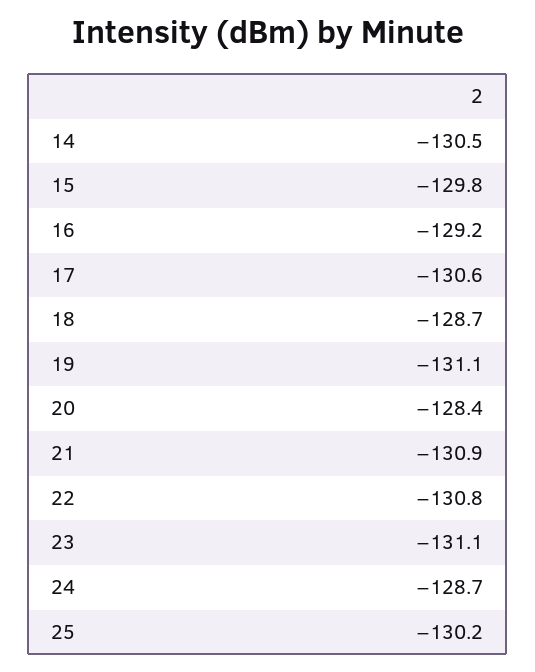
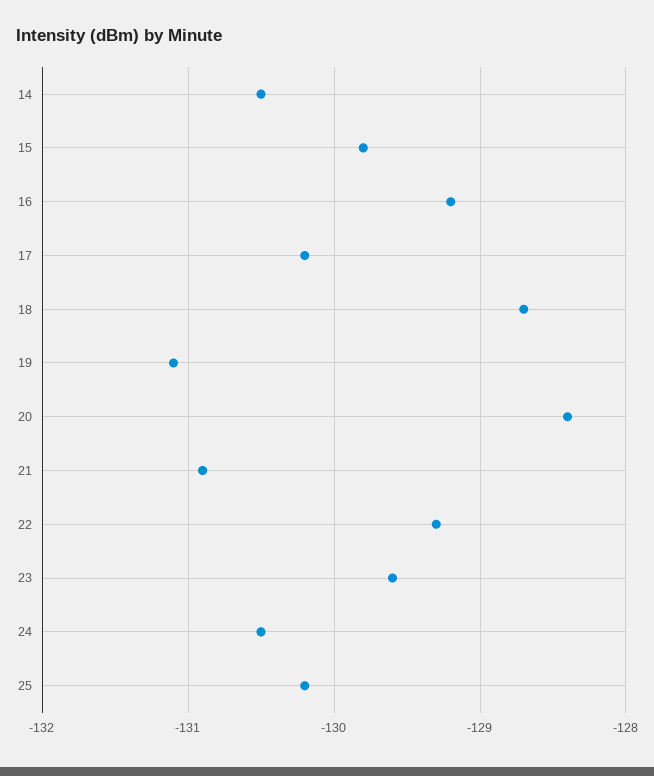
17: -130.6 -> -130.2
22: -130.8 -> -129.3
23: -131.1 -> -129.6
24: -128.7 -> -130.5

